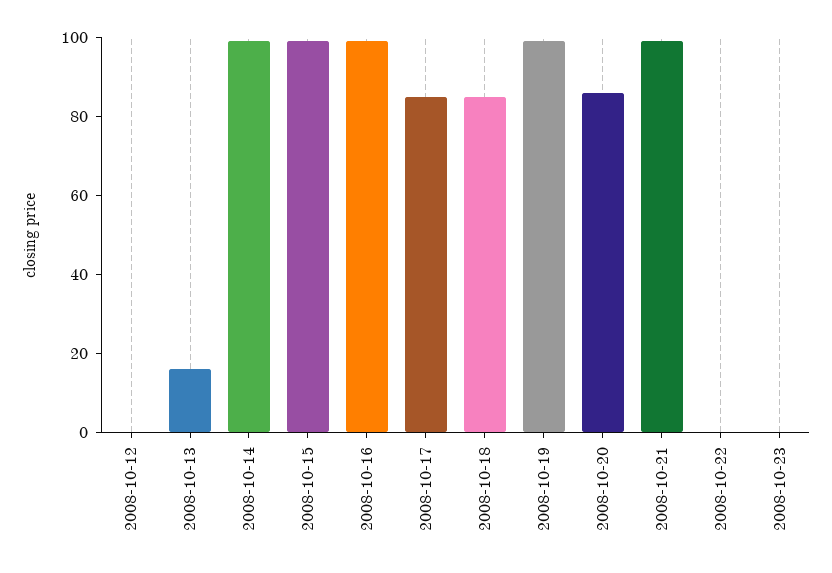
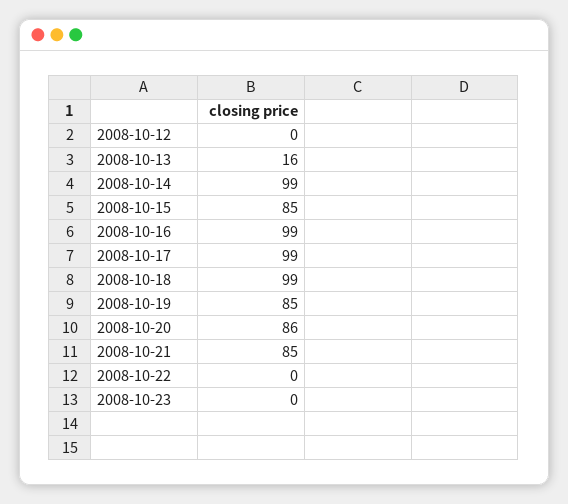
2008-10-15: 100 -> 85
2008-10-17: 85 -> 99
2008-10-18: 85 -> 99
2008-10-19: 100 -> 85
2008-10-21: 100 -> 85

